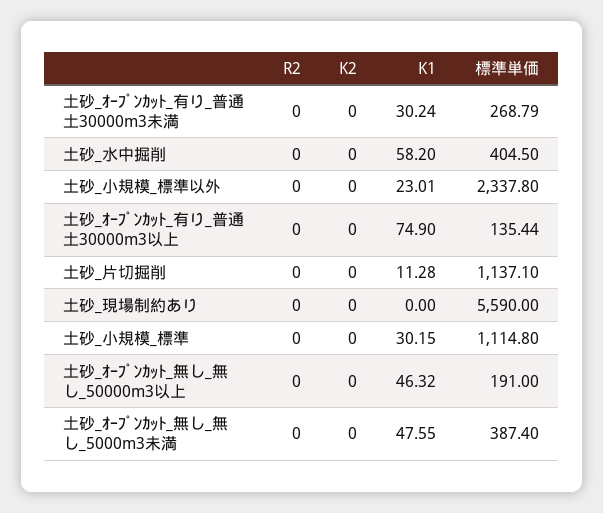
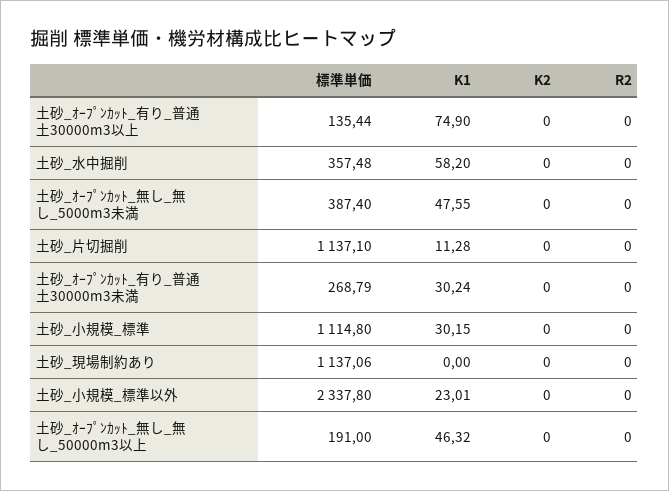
標準単価, 土砂_水中掘削: 404.5 -> 357.48
標準単価, 土砂_現場制約あり: 5590 -> 1137.06

